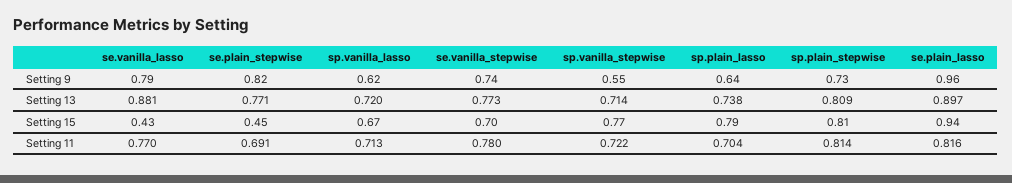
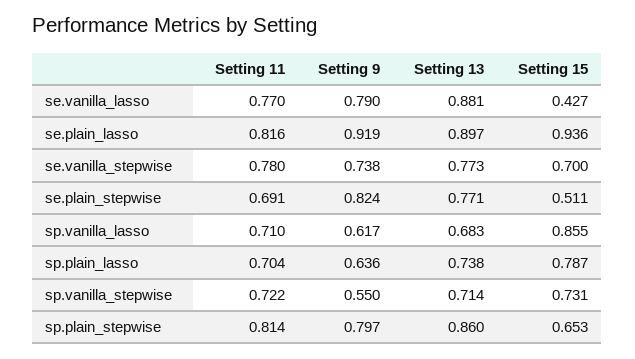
sp.plain_stepwise, Setting 9: 0.73 -> 0.797
se.plain_lasso, Setting 9: 0.96 -> 0.919
sp.vanilla_lasso, Setting 13: 0.72 -> 0.683
sp.plain_stepwise, Setting 13: 0.809 -> 0.86
se.plain_stepwise, Setting 15: 0.45 -> 0.511
sp.vanilla_lasso, Setting 15: 0.67 -> 0.855
sp.vanilla_stepwise, Setting 15: 0.77 -> 0.731
sp.plain_stepwise, Setting 15: 0.81 -> 0.653
sp.vanilla_lasso, Setting 11: 0.713 -> 0.71

